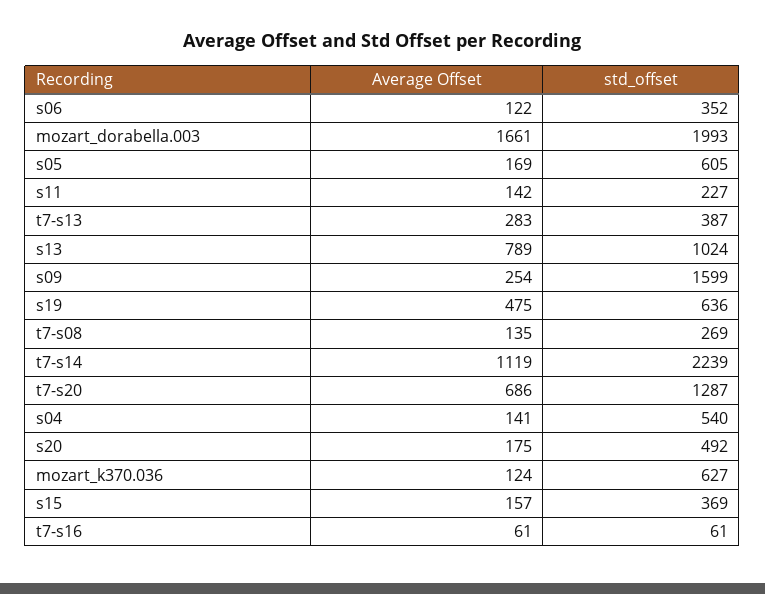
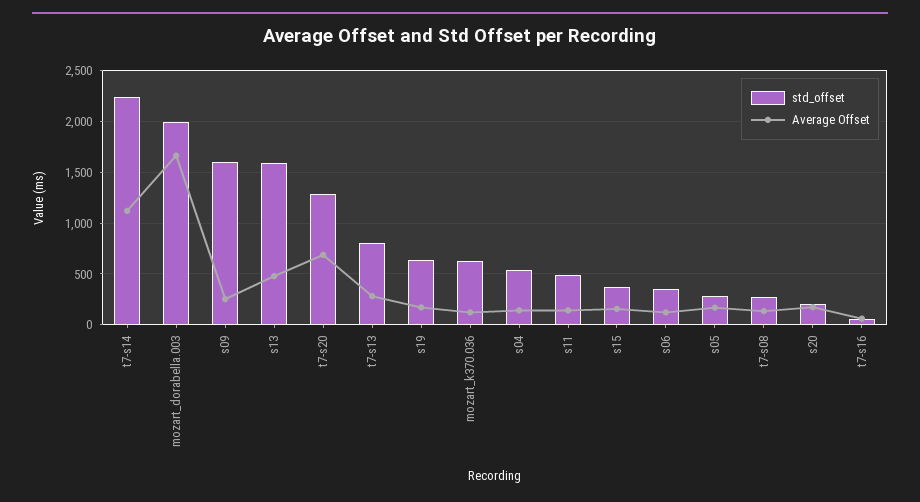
std_offset, s05: 605 -> 300
std_offset, s11: 227 -> 500
std_offset, t7-s13: 387 -> 800
Average Offset, s13: 789 -> 500
std_offset, s13: 1024 -> 1600
Average Offset, s19: 475 -> 200
std_offset, s20: 492 -> 200

